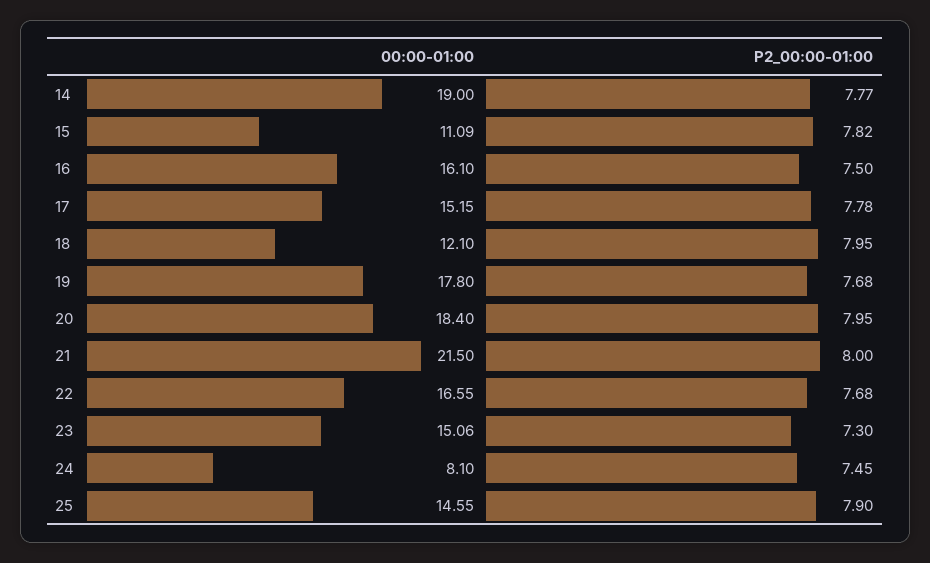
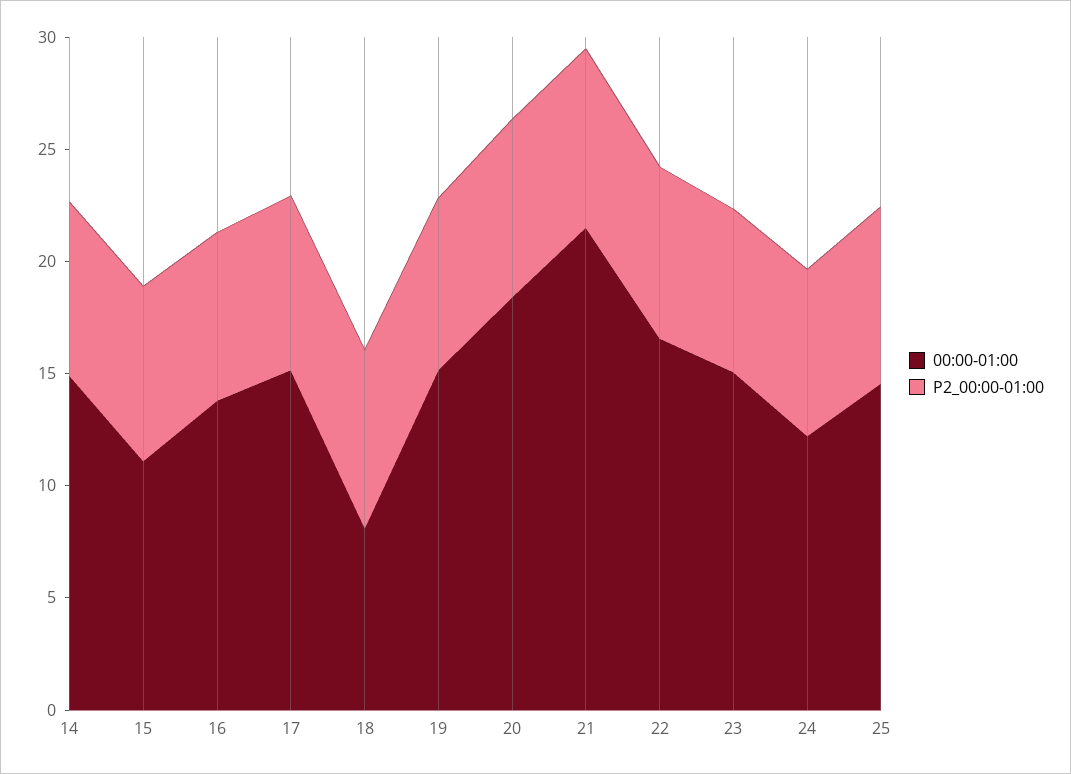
00:00-01:00, 14: 19 -> 15
00:00-01:00, 16: 16.1 -> 14
00:00-01:00, 18: 12.1 -> 8
00:00-01:00, 19: 17.8 -> 15
00:00-01:00, 24: 8.1 -> 12

